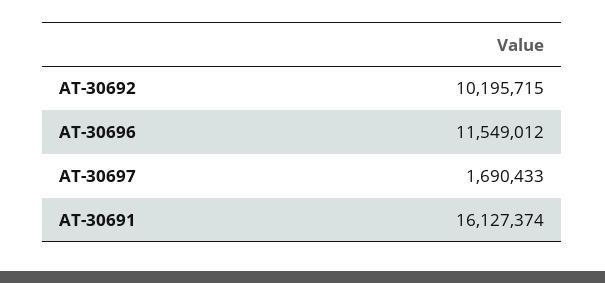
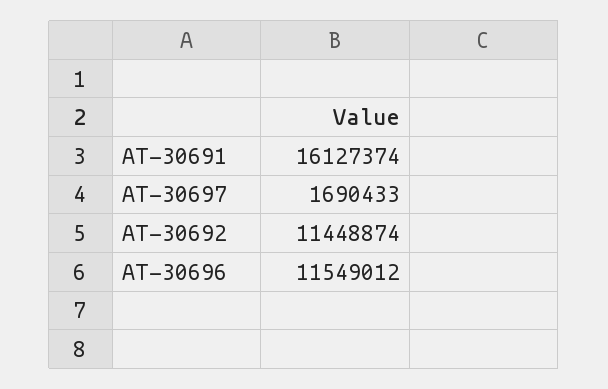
AT-30692: 10195715 -> 11448874

